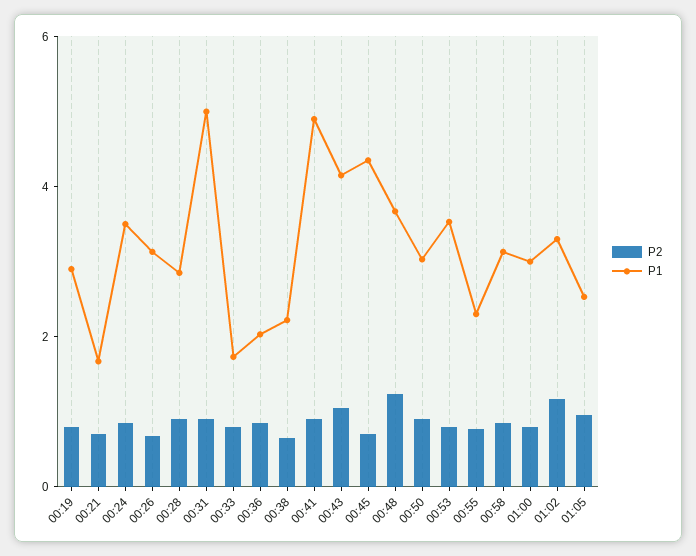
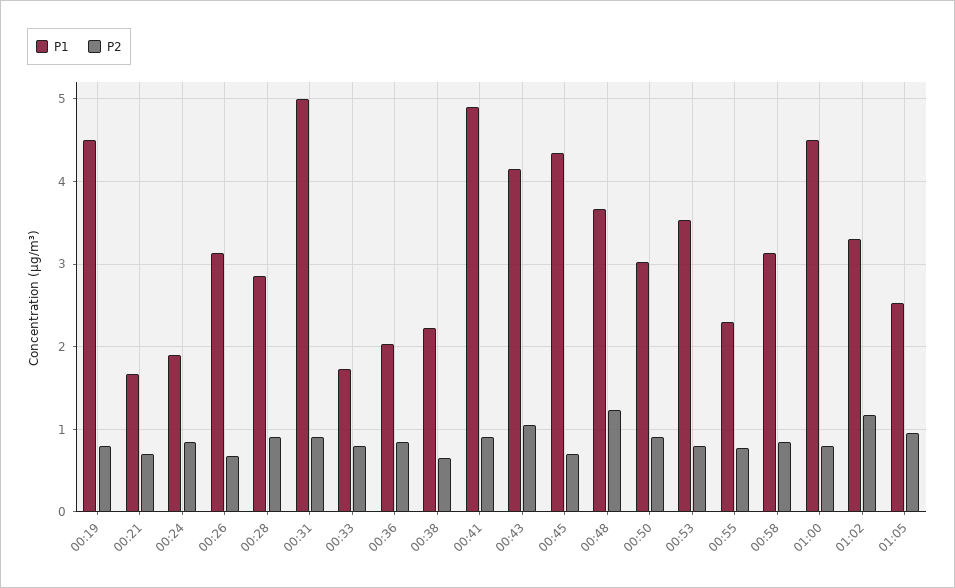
P1, 00:19: 3 -> 4.5
P1, 00:24: 3.5 -> 1.9
P1, 01:00: 3 -> 4.5

